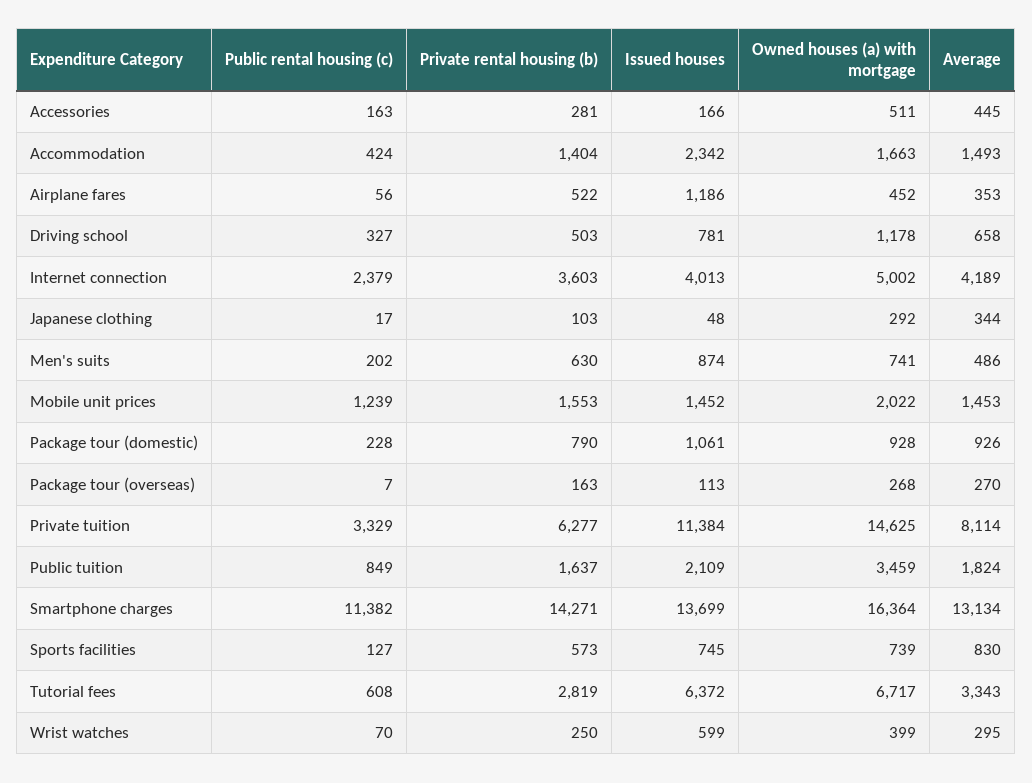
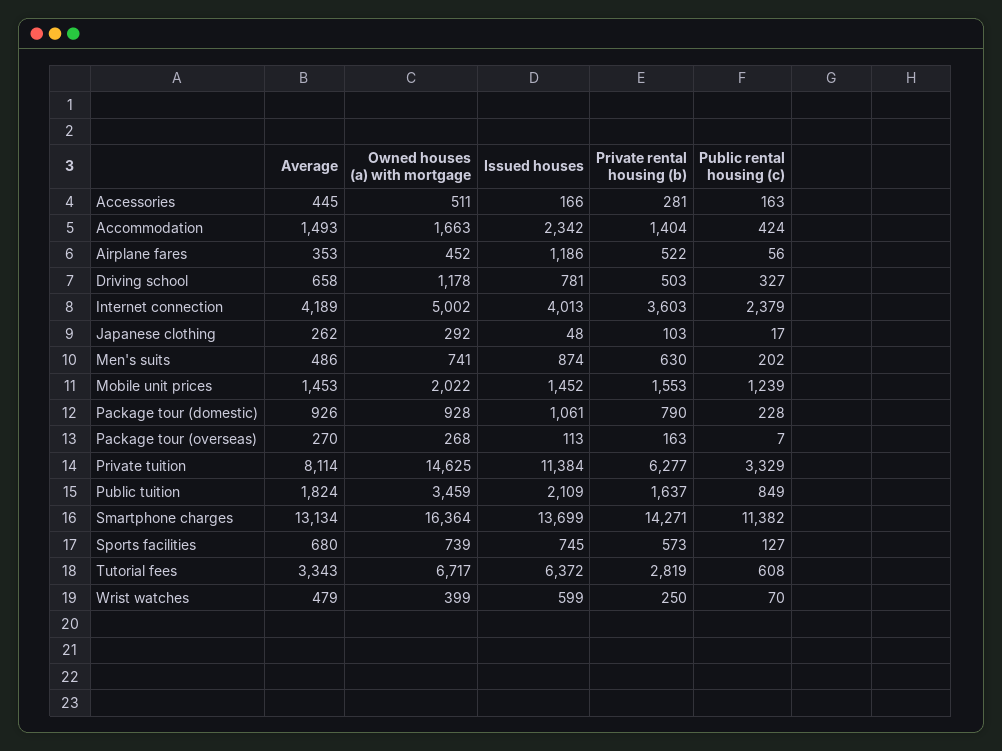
Average, Japanese clothing: 344 -> 262
Average, Sports facilities: 830 -> 680
Average, Wrist watches: 295 -> 479

